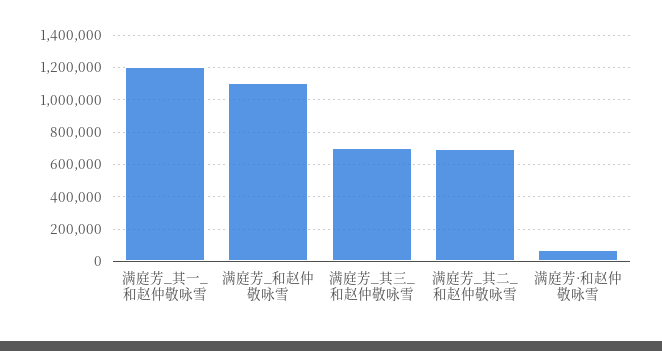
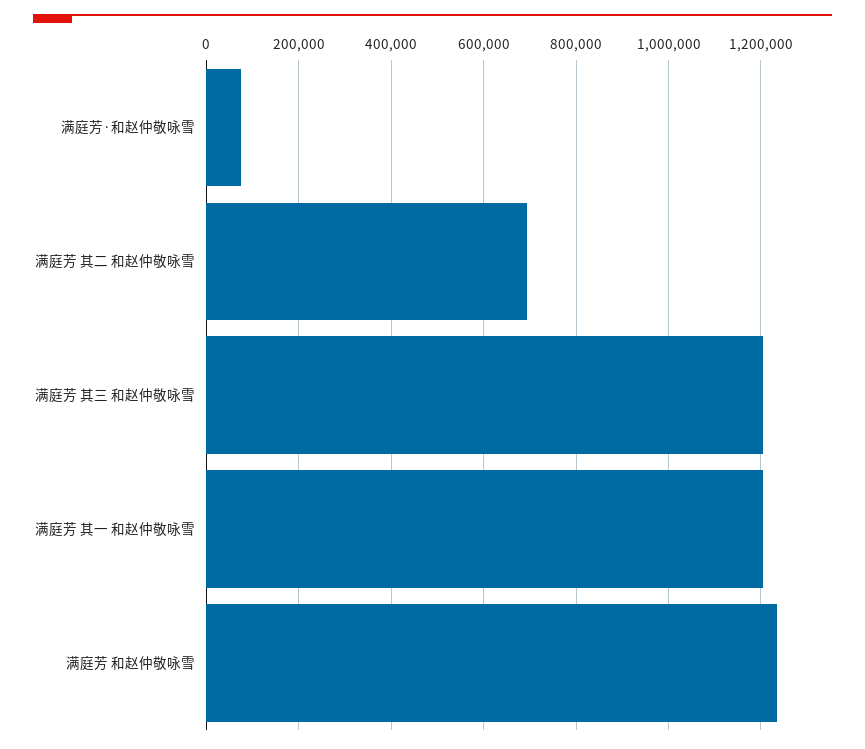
满庭芳_和赵仲敬咏雪: 1100000 -> 1240000
满庭芳_其三_和赵仲敬咏雪: 700000 -> 1200000

